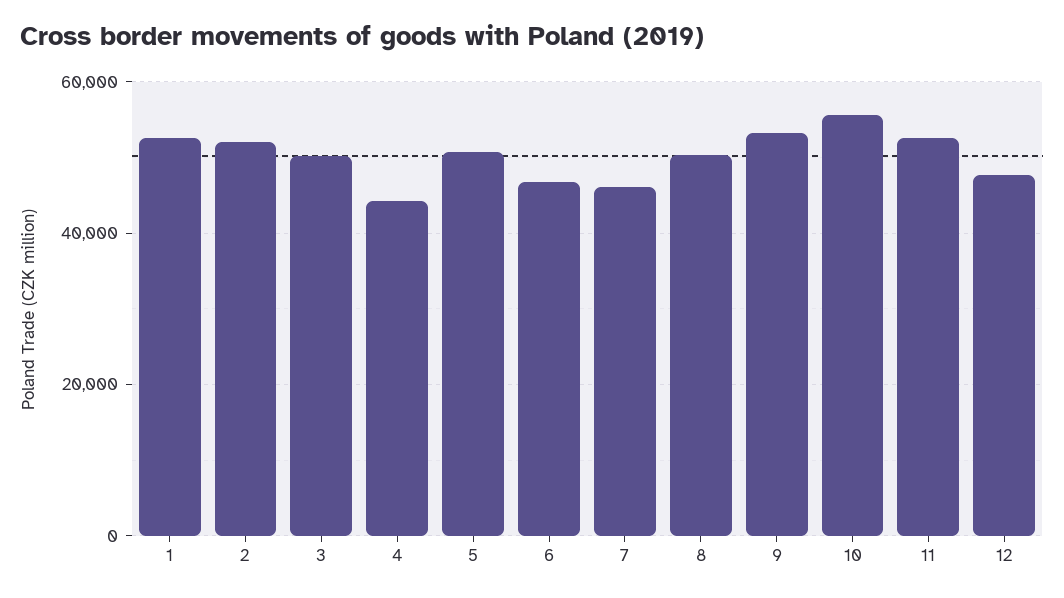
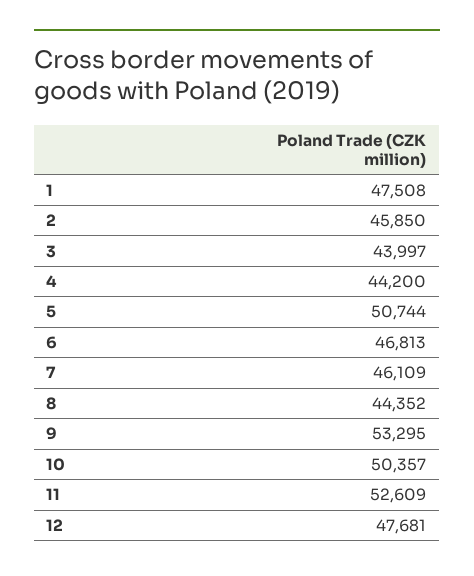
1: 52000 -> 47508
2: 52000 -> 45850
3: 50000 -> 43997
8: 50000 -> 44352
10: 56000 -> 50357

